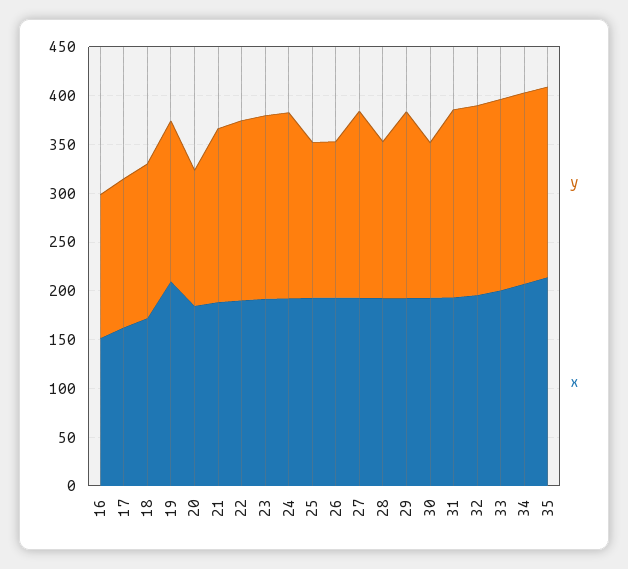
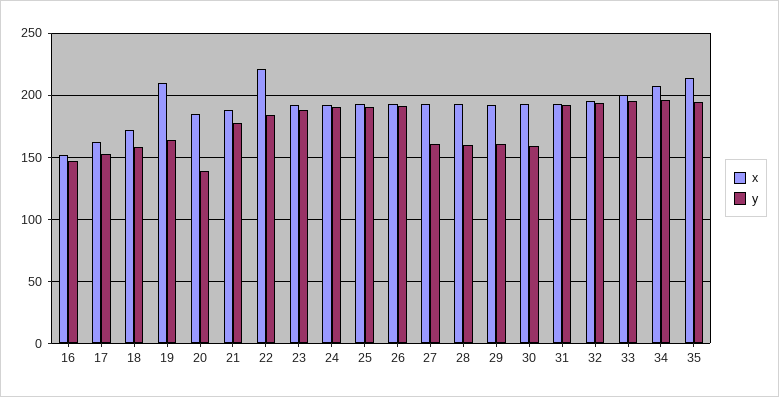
x, 22: 190 -> 220
y, 25: 160 -> 190
y, 26: 160 -> 190
y, 27: 190 -> 160
y, 29: 190 -> 160

